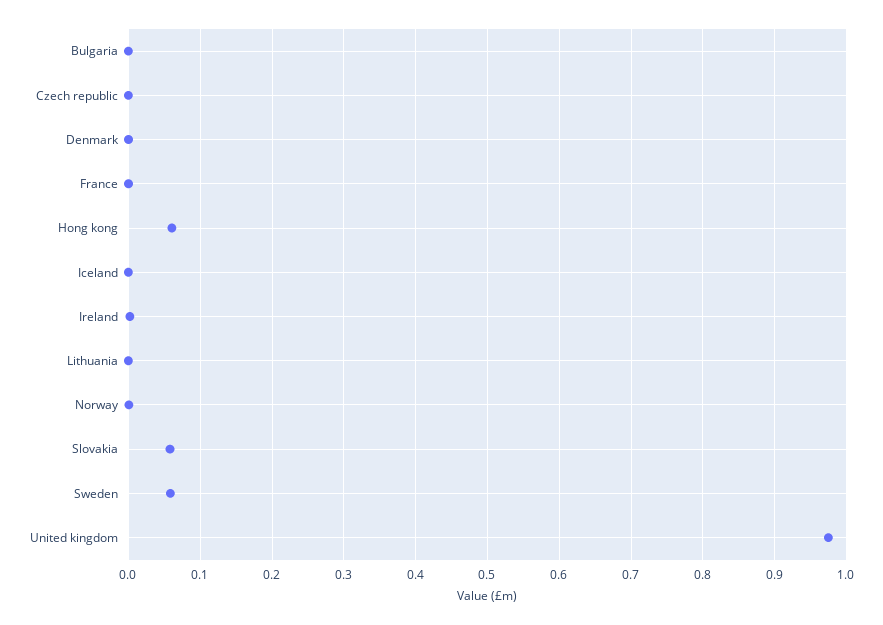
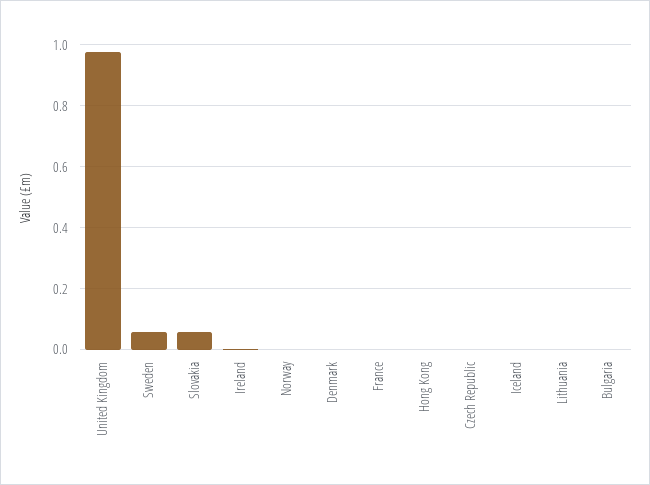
Hong kong: 0.06 -> 0

